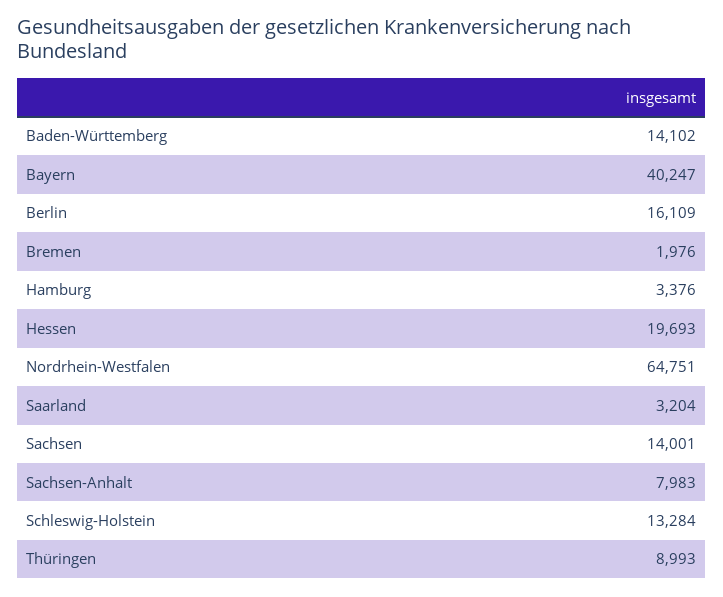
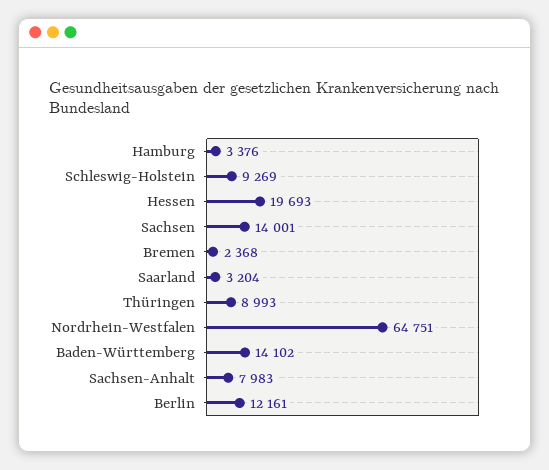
Bayern: 40247 -> none
Berlin: 16109 -> 12161
Bremen: 1976 -> 2368
Schleswig-Holstein: 13284 -> 9269

